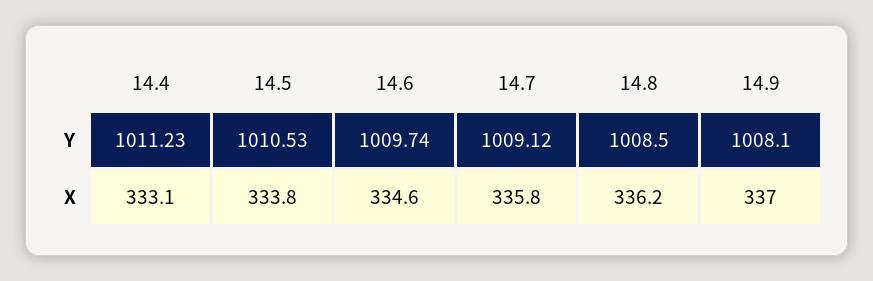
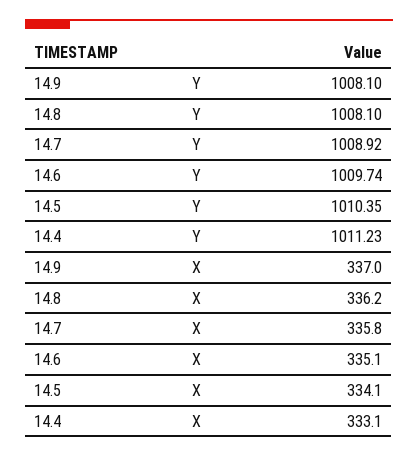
14.5, Y: 1010.53 -> 1010.35
14.7, Y: 1009.12 -> 1008.92
14.8, Y: 1008.5 -> 1008.1
14.5, X: 333.8 -> 334.1
14.6, X: 334.6 -> 335.1

